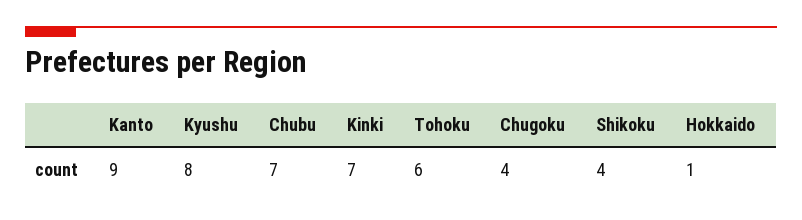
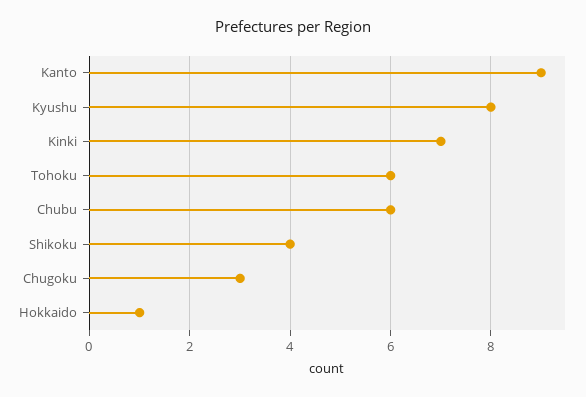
Chubu: 7 -> 6
Chugoku: 4 -> 3

